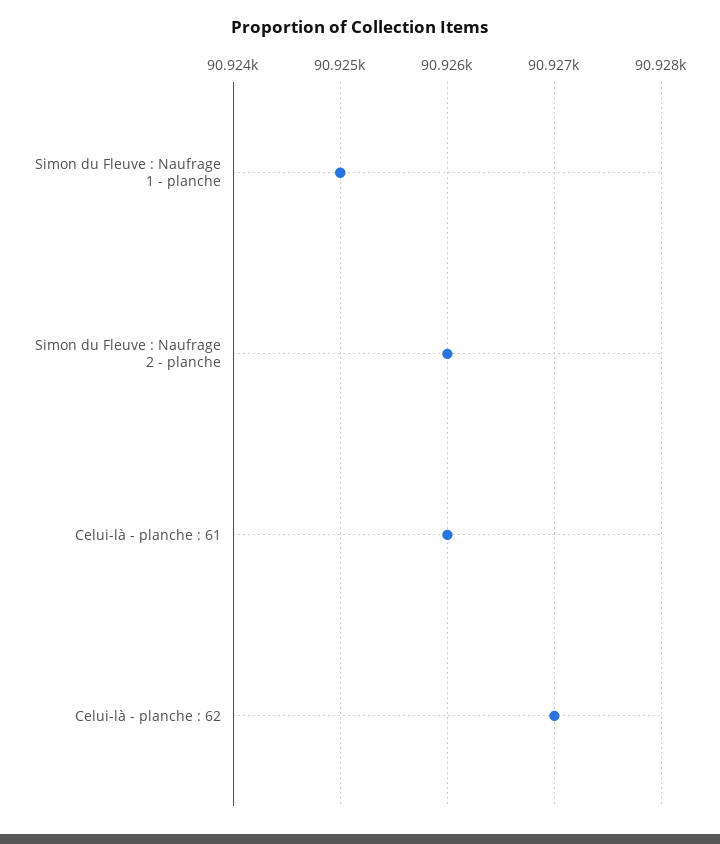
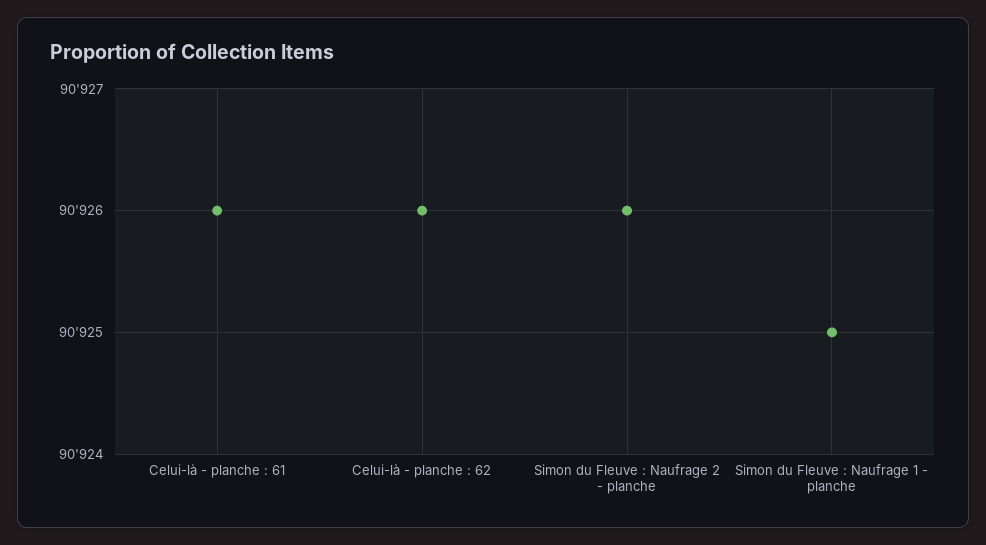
Celui-là - planche : 62: 90927 -> 90926

